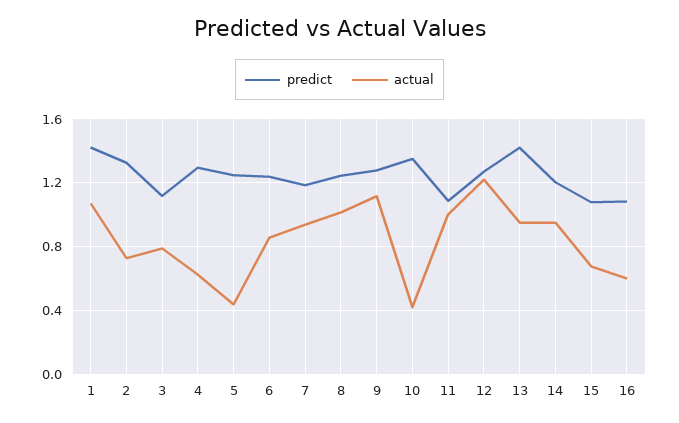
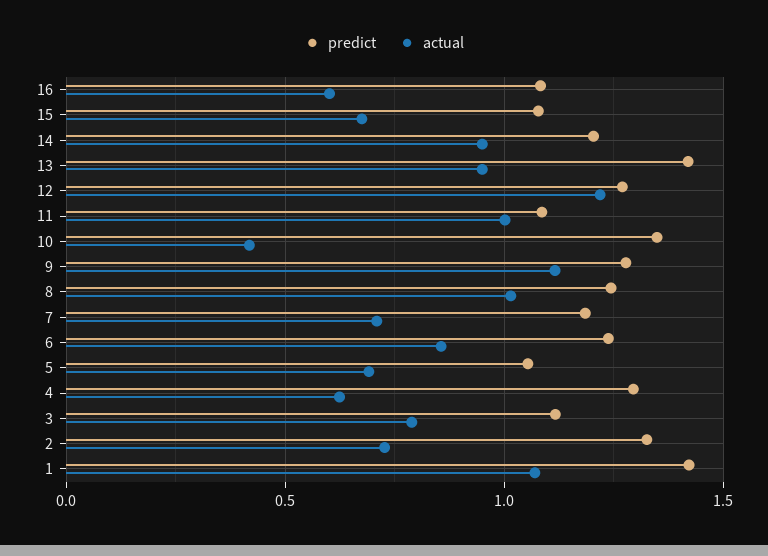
predict, 5: 1.25 -> 1.05
actual, 5: 0.45 -> 0.7
actual, 7: 0.95 -> 0.7

